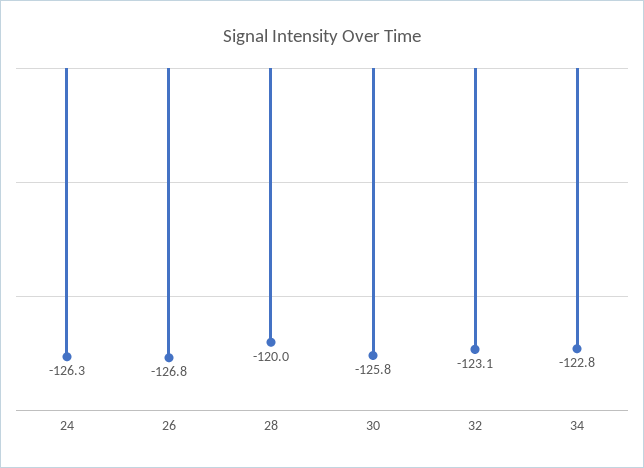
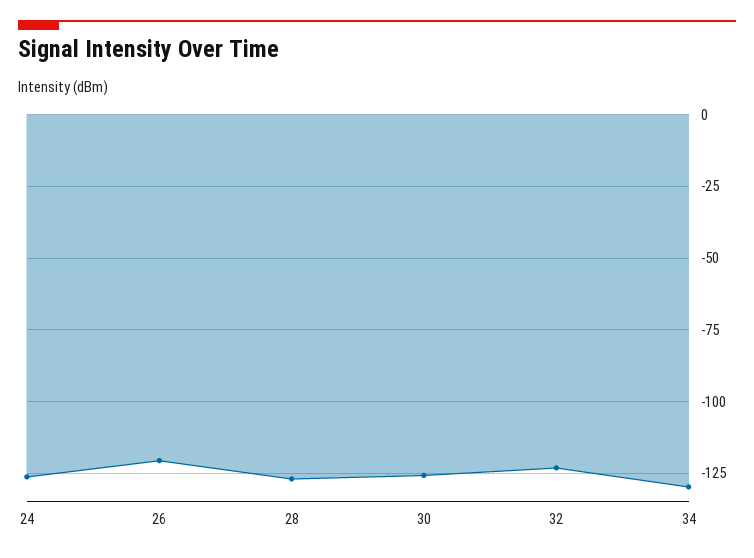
26: -126.8 -> -120
28: -120 -> -127.5
34: -122.8 -> -130

